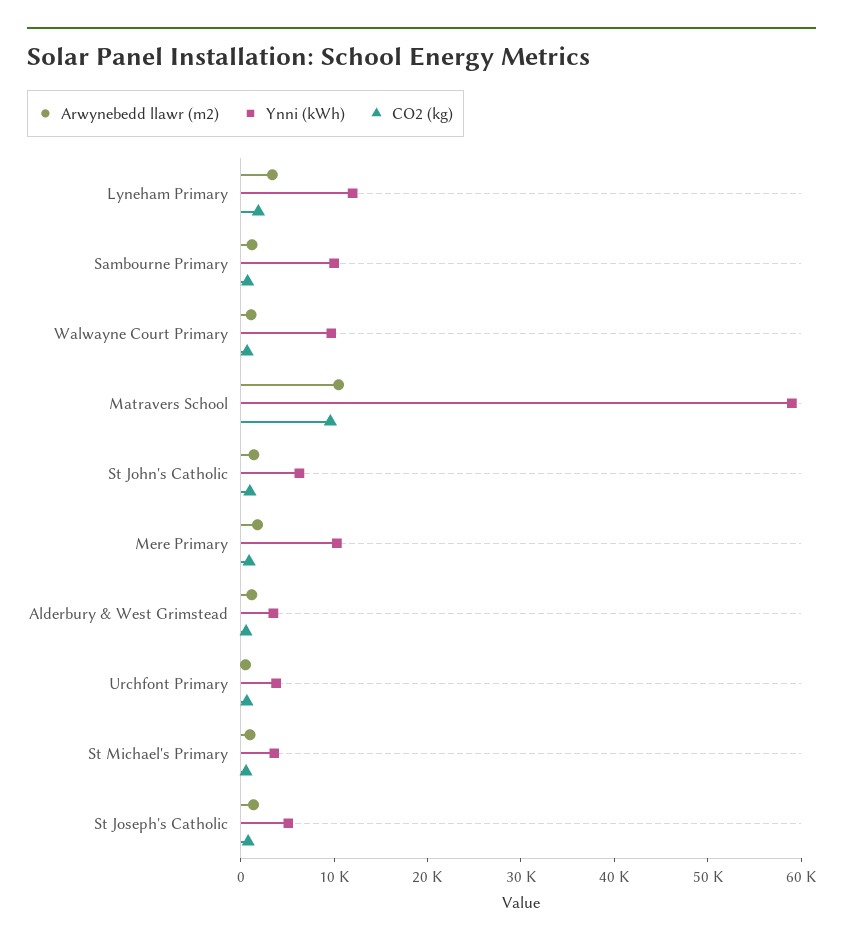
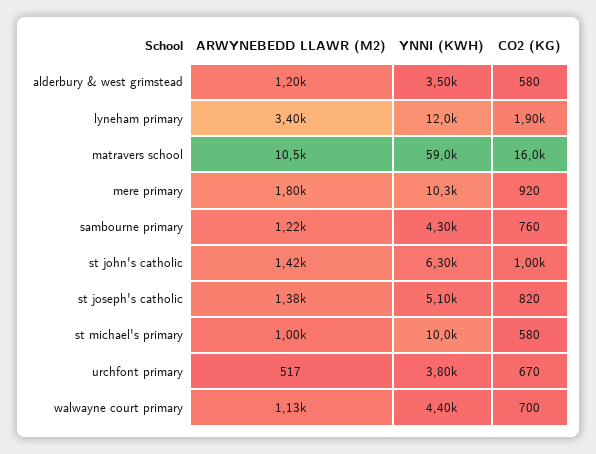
Ynni (kWh), Sambourne Primary: 10000 -> 4300
Ynni (kWh), Walwayne Court Primary: 10000 -> 4400
CO2 (kg), Matravers School: 10000 -> 16000
Ynni (kWh), St Michael's Primary: 4000 -> 10000

